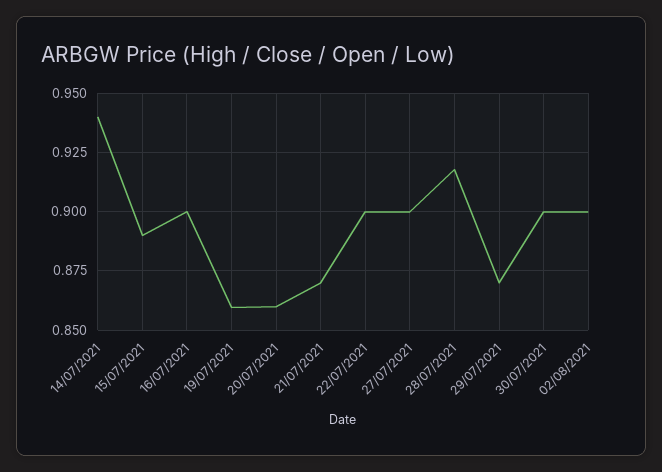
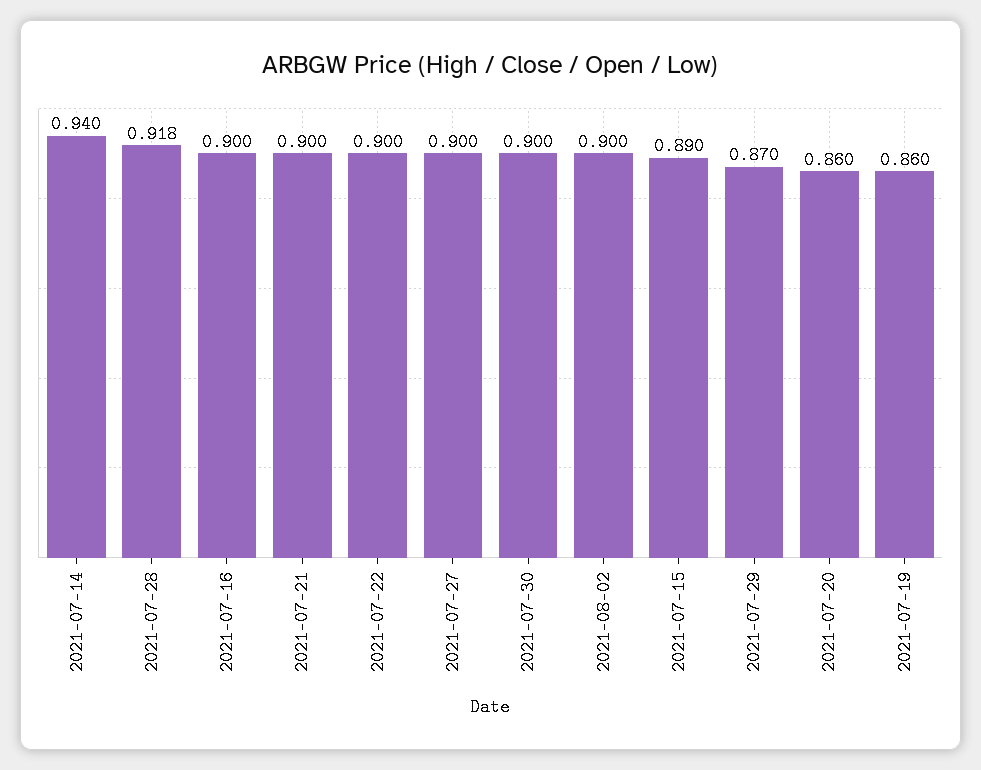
21/07/2021: 0.87 -> 0.9

